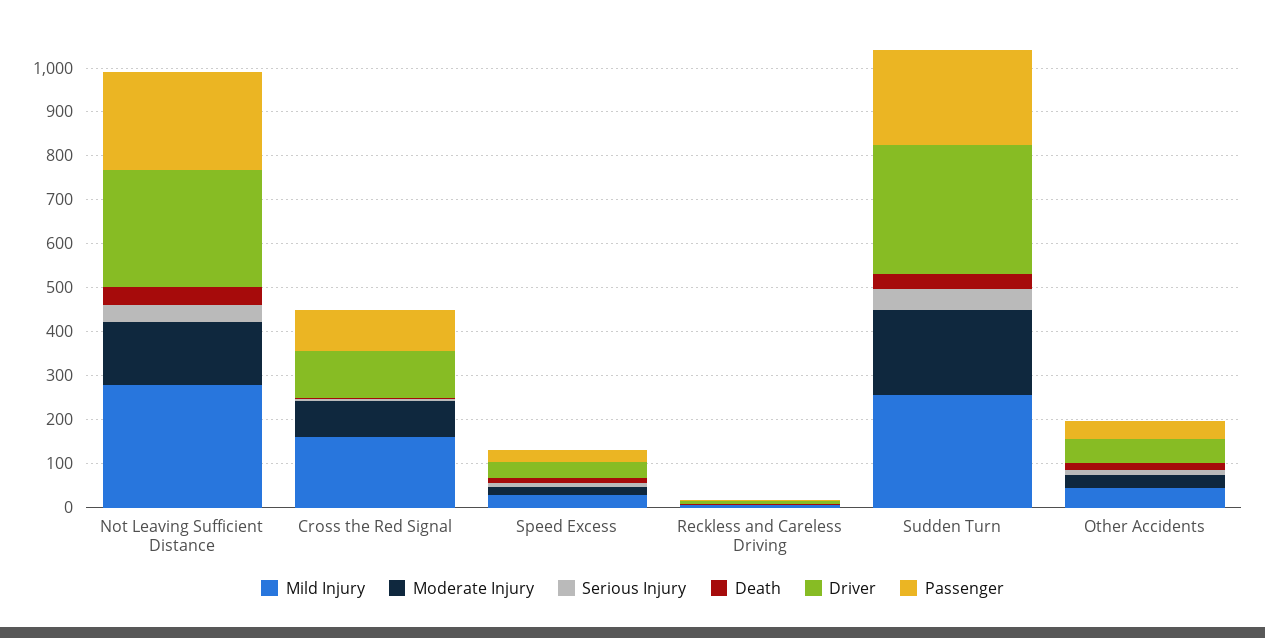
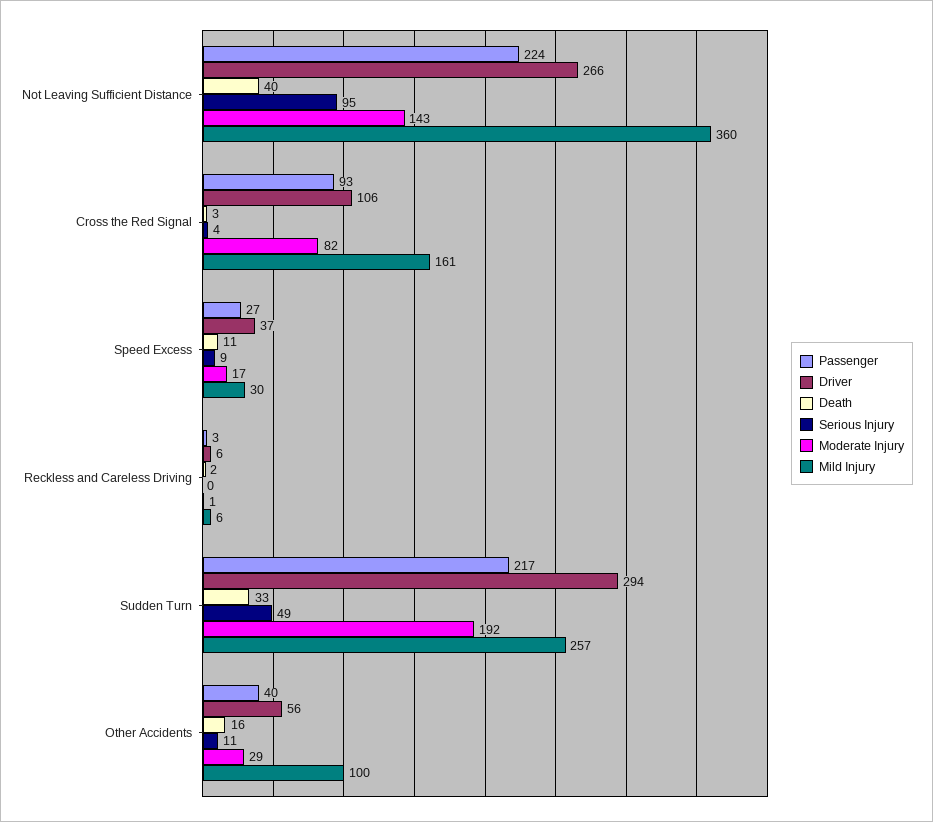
Mild Injury, Not Leaving Sufficient Distance: 280 -> 360
Serious Injury, Not Leaving Sufficient Distance: 40 -> 95
Mild Injury, Other Accidents: 40 -> 100

